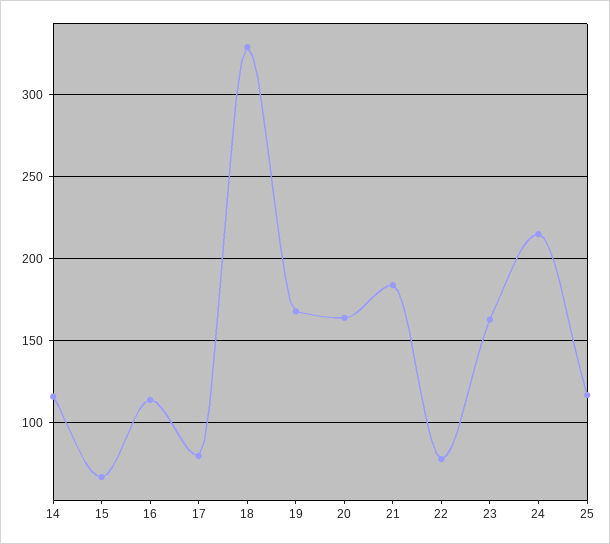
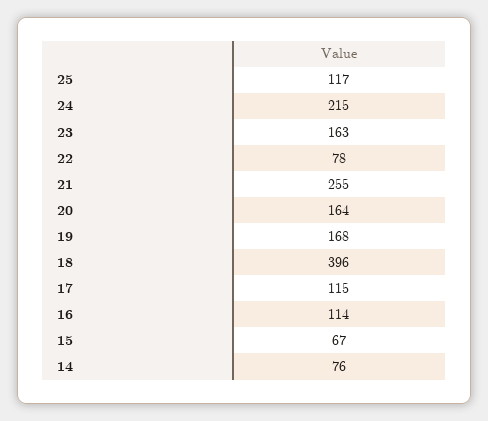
14: 115 -> 76
17: 80 -> 115
18: 330 -> 396
21: 185 -> 255

